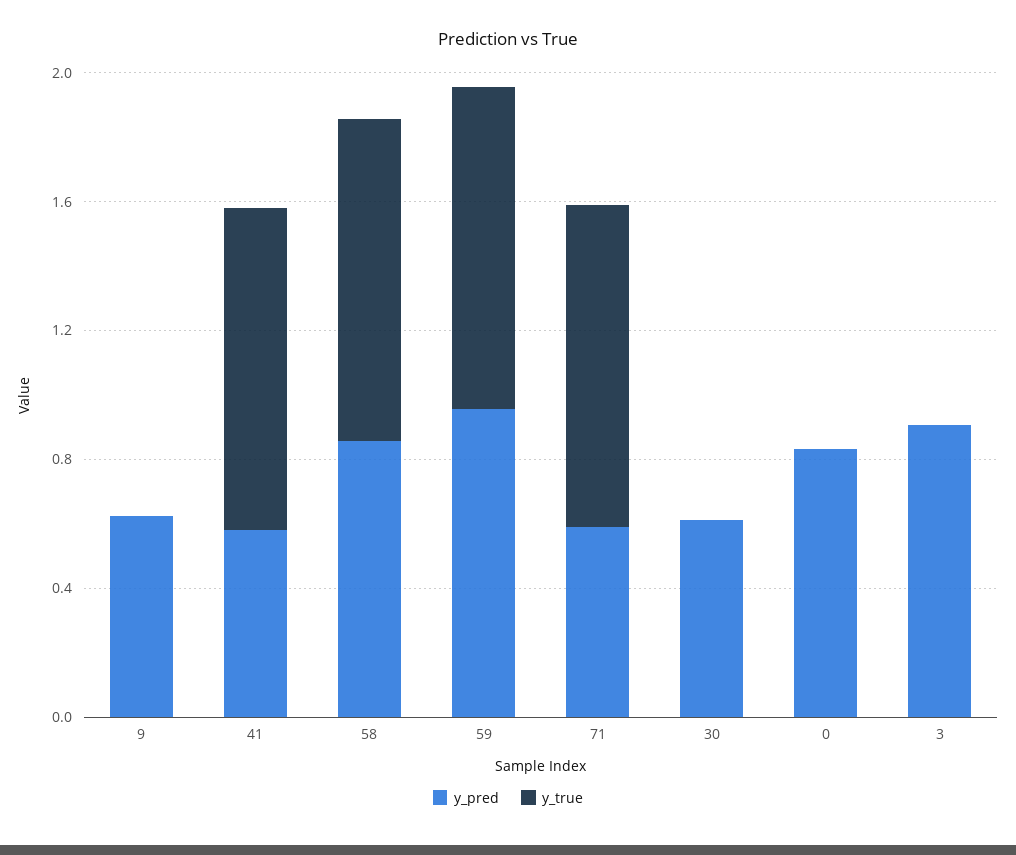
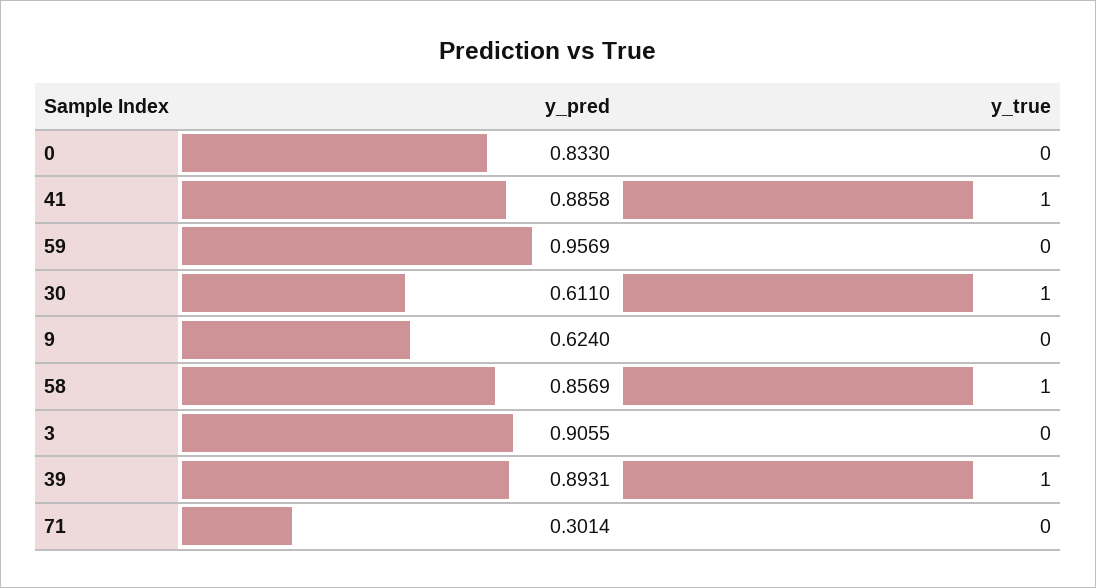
y_pred, 41: 0.6 -> 0.8858
y_true, 59: 1 -> 0
y_pred, 71: 0.6 -> 0.3014
y_true, 71: 1 -> 0
y_true, 30: 0 -> 1
y_pred, 39: none -> 0.8931
y_true, 39: none -> 1

